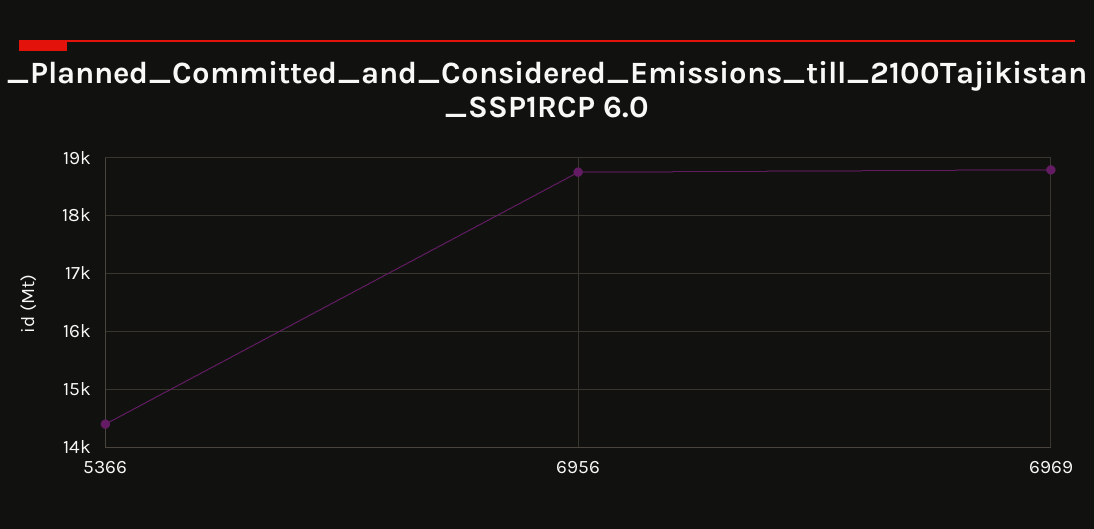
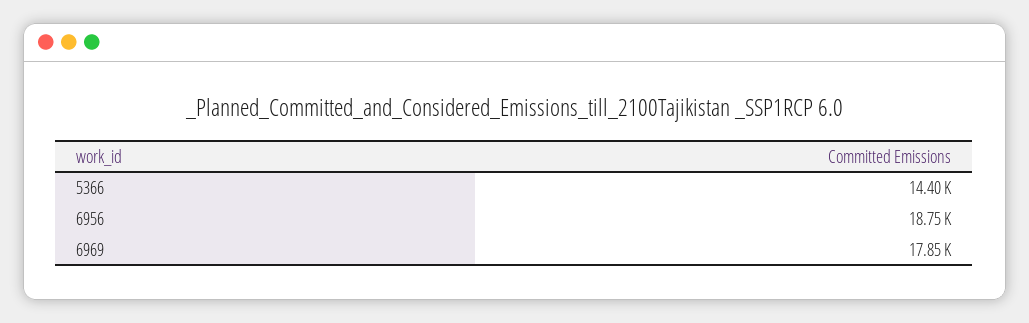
6969: 18800 -> 17850

